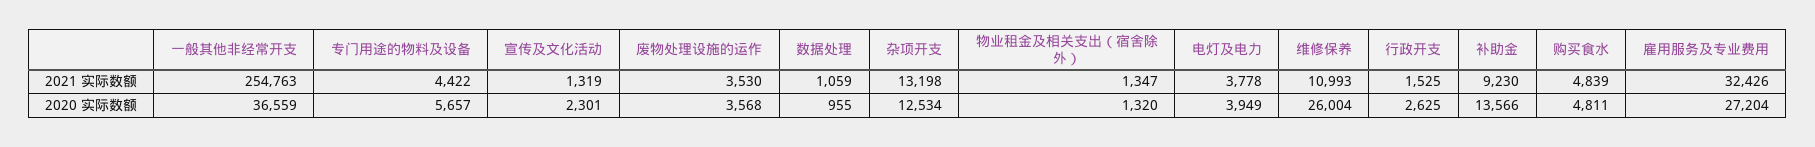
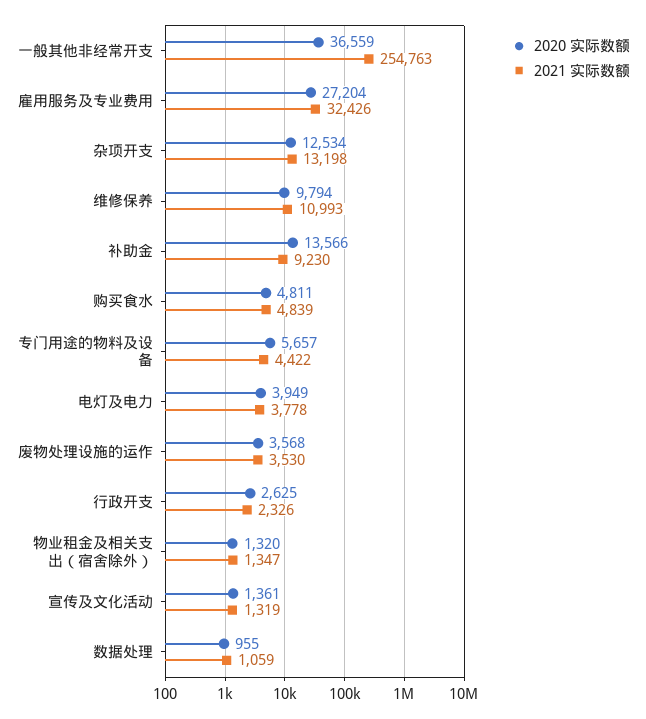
2021 实际数额, 行政开支: 1525 -> 2326
2020 实际数额, 宣传及文化活动: 2301 -> 1361
2020 实际数额, 维修保养: 26004 -> 9794

